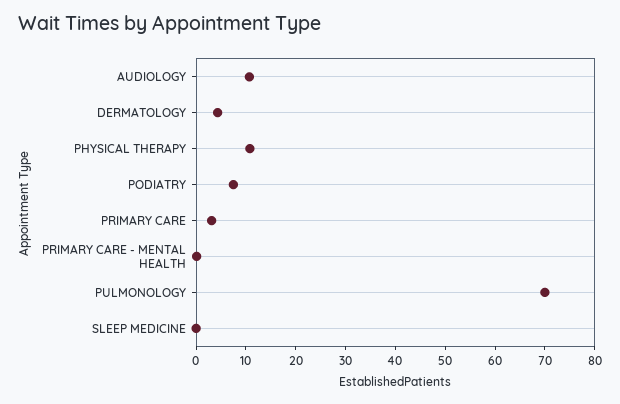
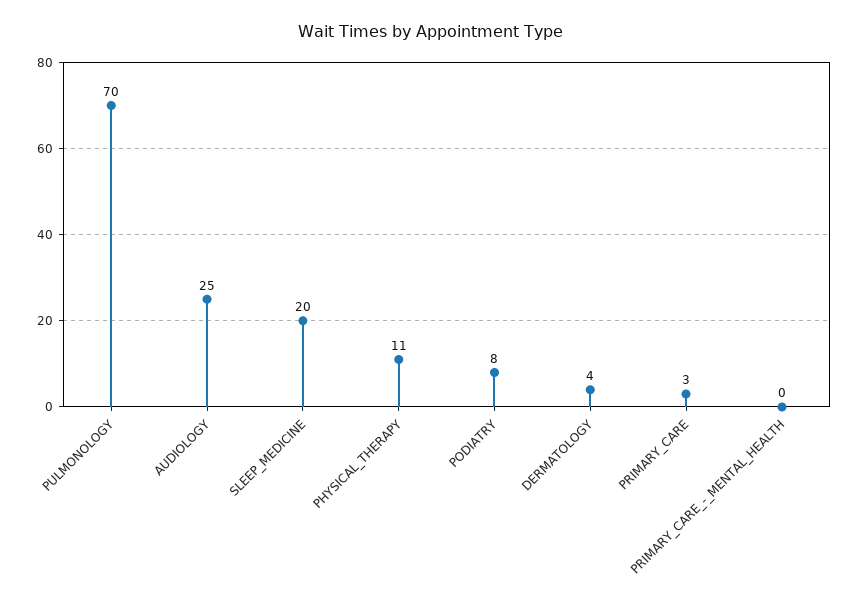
AUDIOLOGY: 10 -> 25
SLEEP MEDICINE: 0 -> 20

